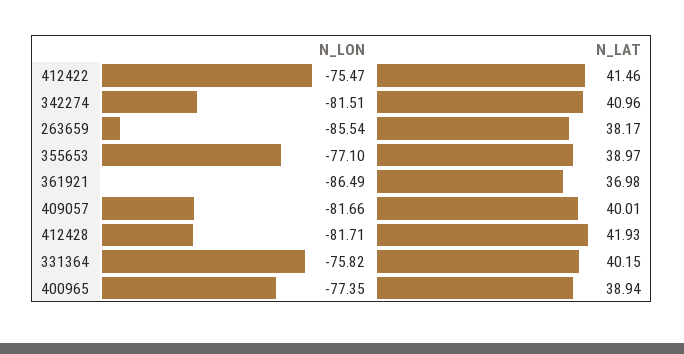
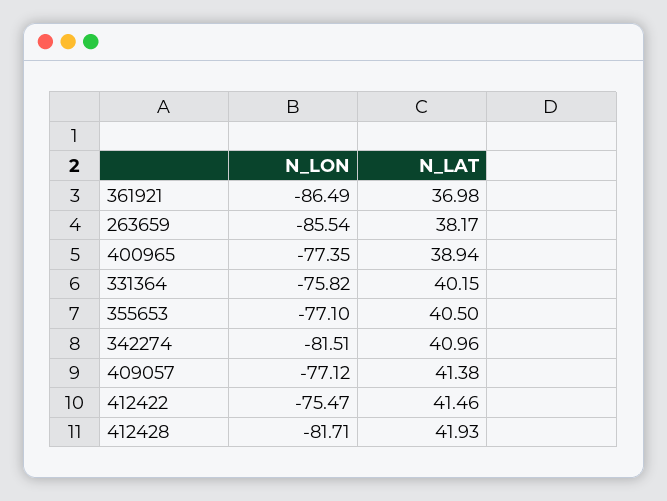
N_LAT, 355653: 38.97 -> 40.5
N_LON, 409057: -81.66 -> -77.12
N_LAT, 409057: 40.01 -> 41.38

